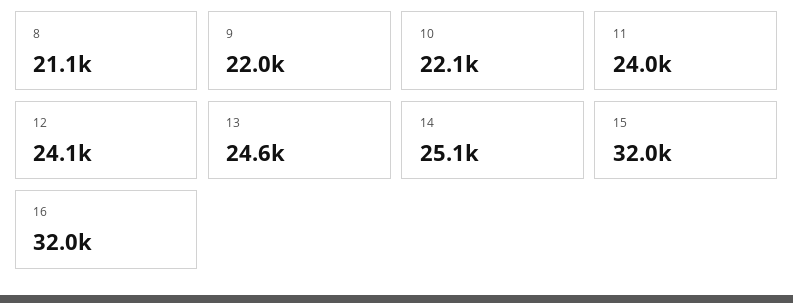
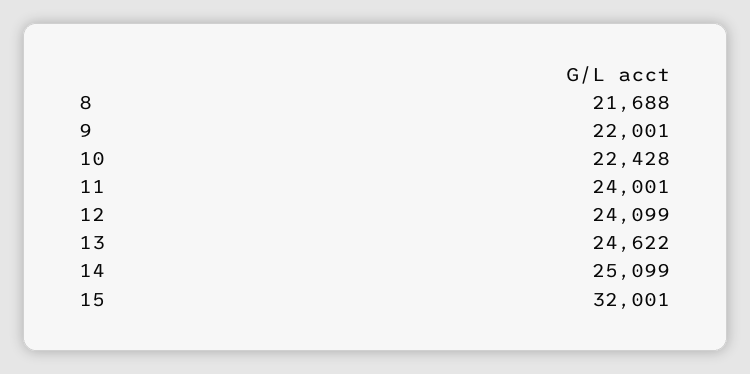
8: 21100 -> 21688
10: 22100 -> 22428
16: 32000 -> none

